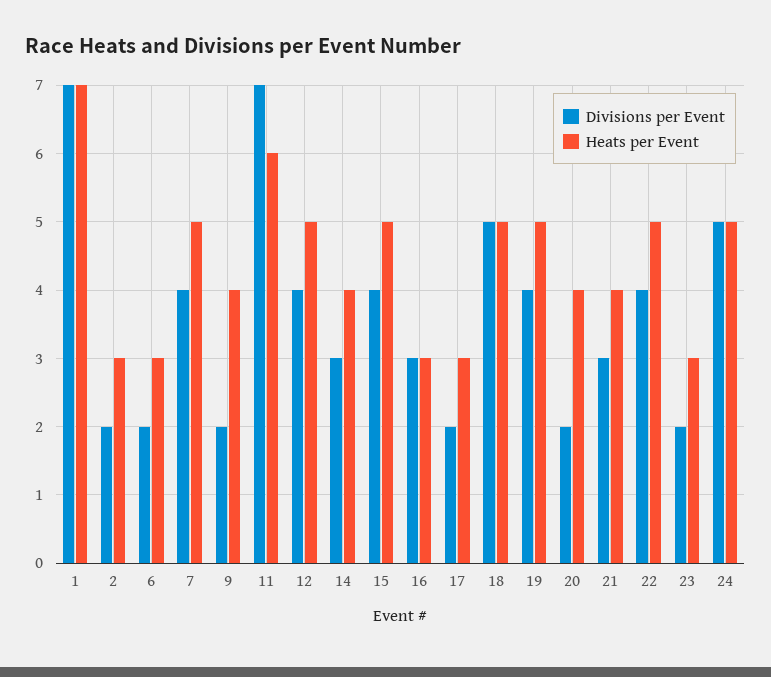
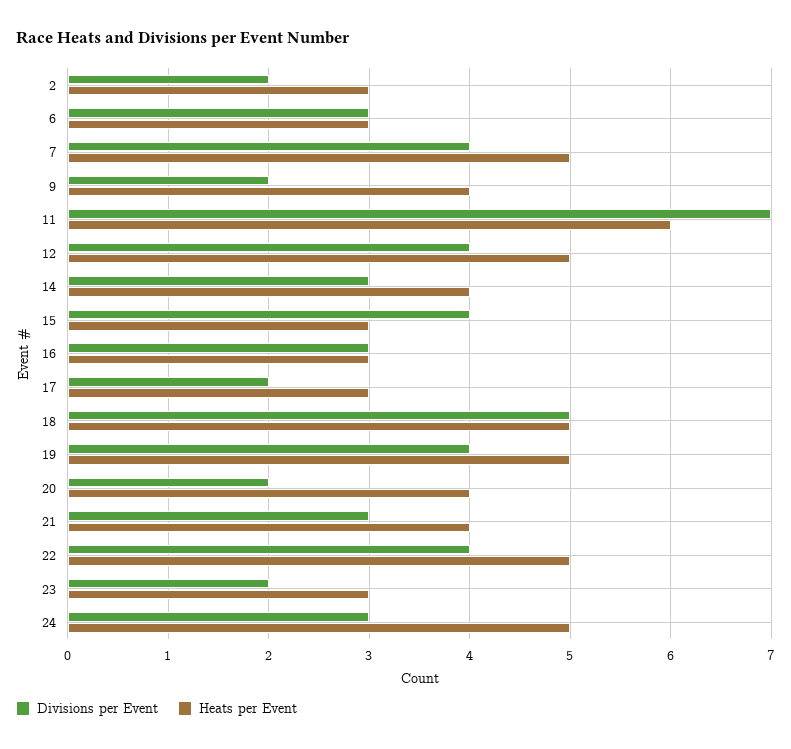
Divisions per Event, 1: 7 -> none
Heats per Event, 1: 7 -> none
Divisions per Event, 6: 2 -> 3
Heats per Event, 15: 5 -> 3
Divisions per Event, 24: 5 -> 3

